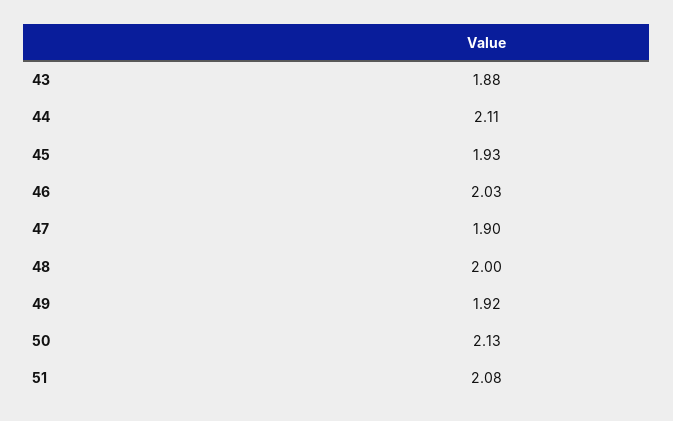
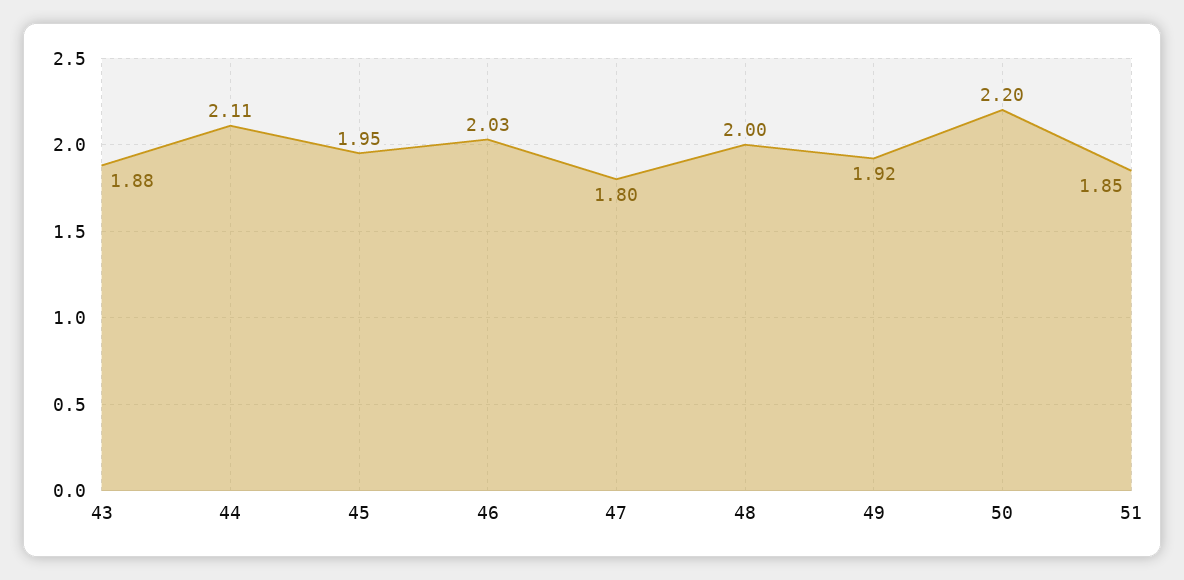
45: 1.93 -> 1.95
47: 1.9 -> 1.8
50: 2.13 -> 2.2
51: 2.08 -> 1.85

